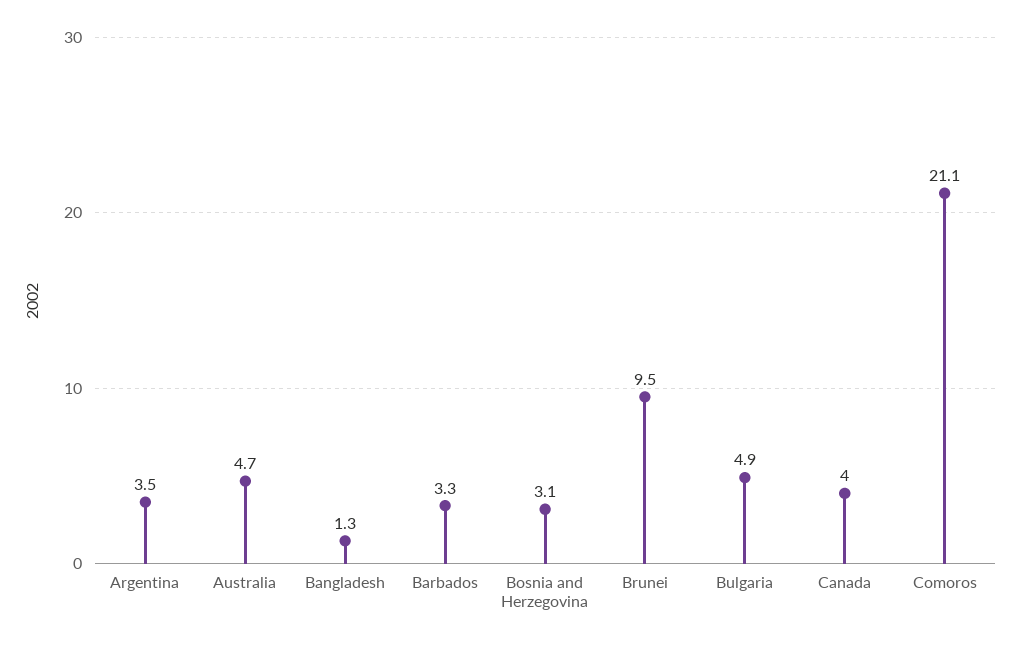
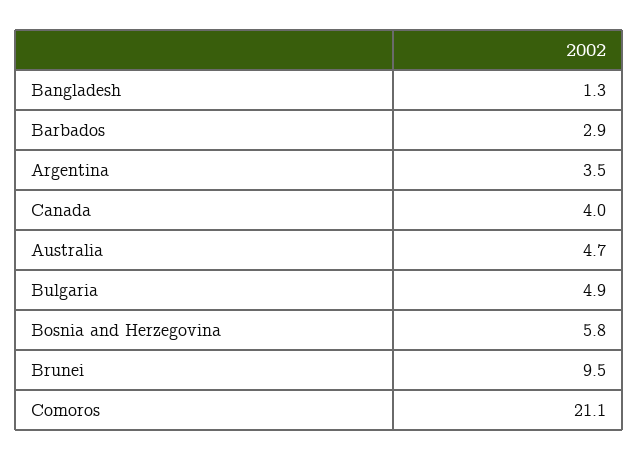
Barbados: 3.3 -> 2.9
Bosnia and Herzegovina: 3.1 -> 5.8

